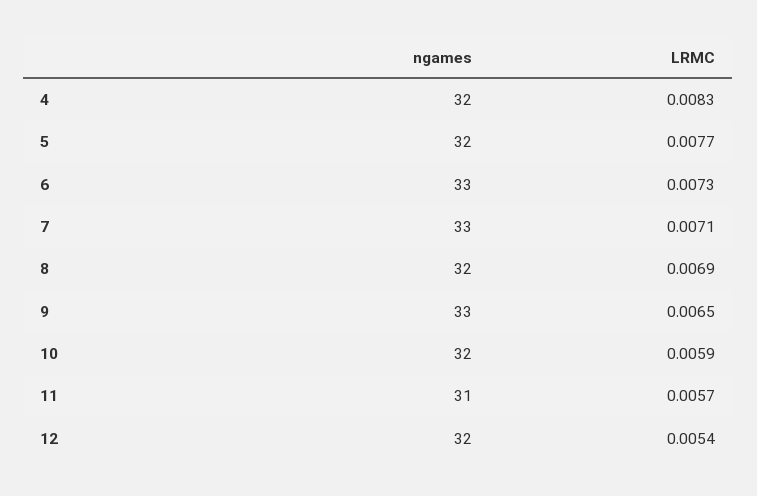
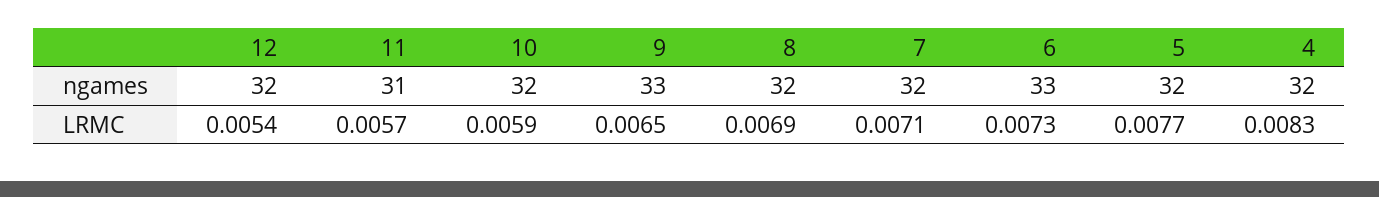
ngames, 7: 33 -> 32

